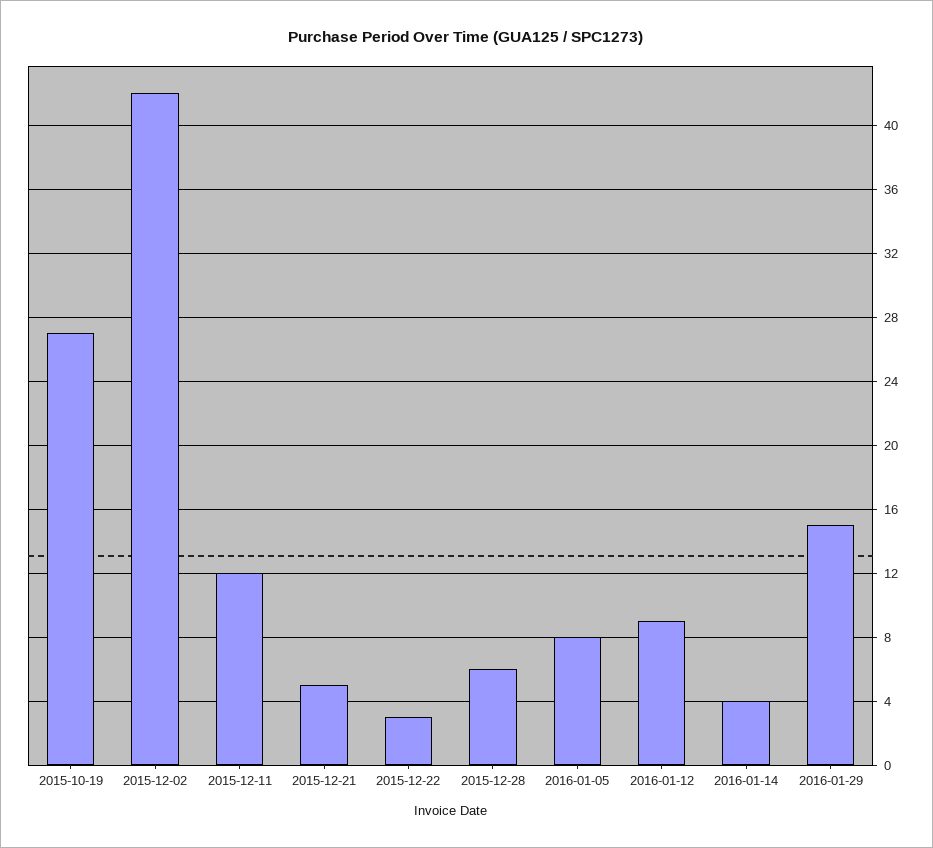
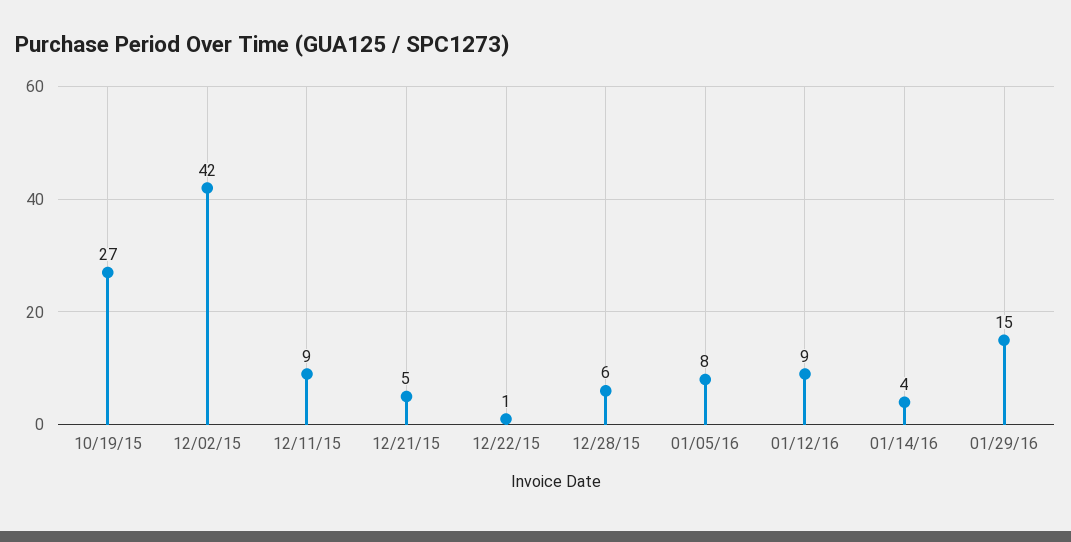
2015-12-11: 12 -> 9
2015-12-22: 3 -> 1

